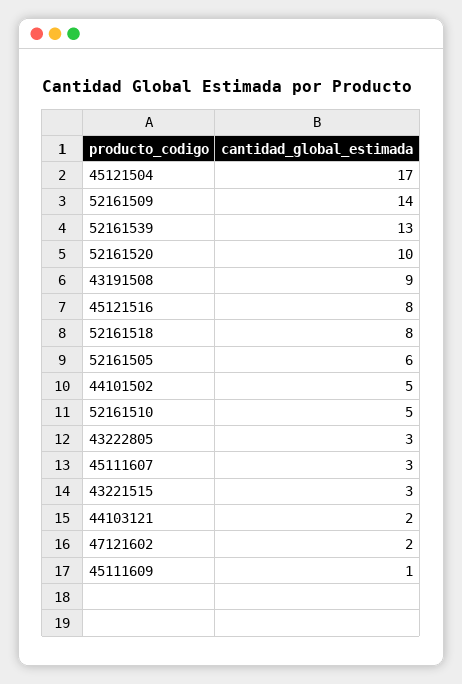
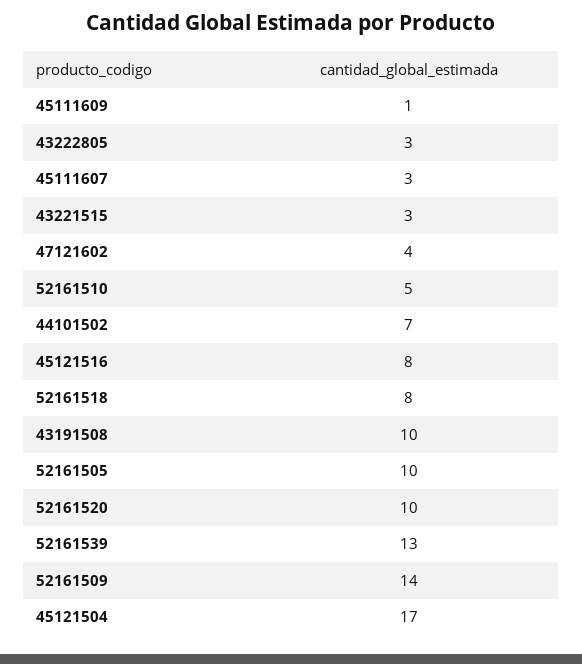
43191508: 9 -> 10
52161505: 6 -> 10
44101502: 5 -> 7
44103121: 2 -> none
47121602: 2 -> 4

